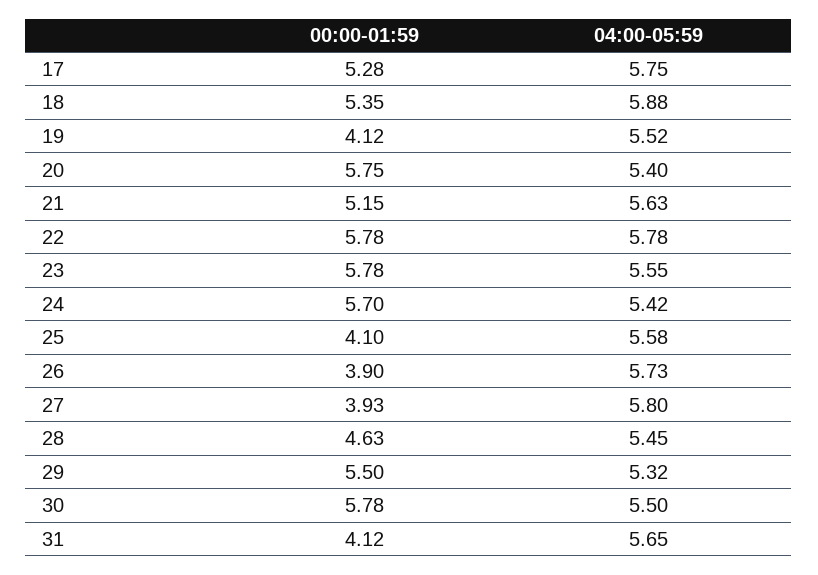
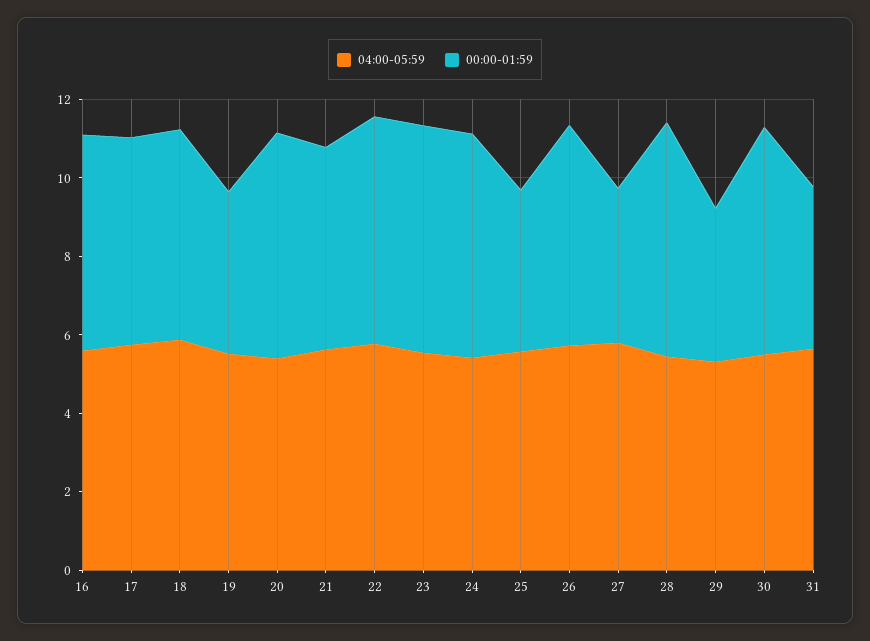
00:00-01:59, 26: 3.9 -> 5.5
00:00-01:59, 28: 4.63 -> 6
00:00-01:59, 29: 5.5 -> 4
04:00-05:59, 16: none -> 5.5
00:00-01:59, 16: none -> 5.5

